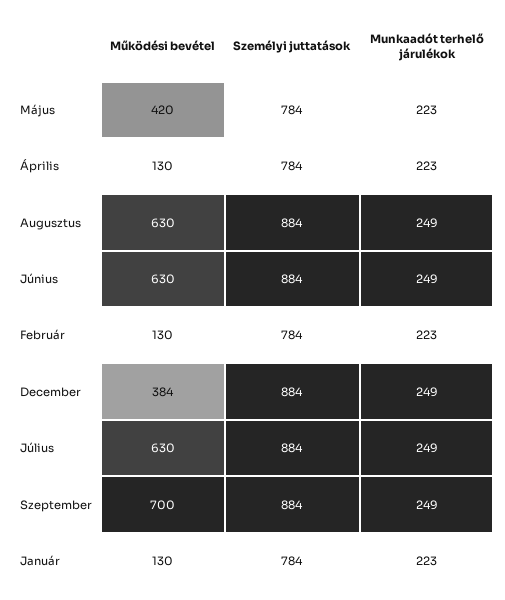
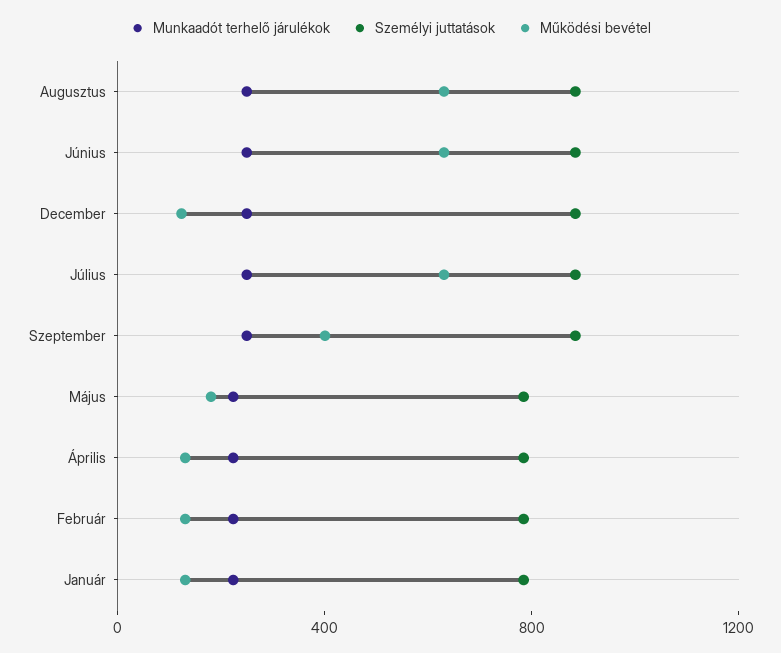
Működési bevétel, Május: 420 -> 200
Működési bevétel, December: 384 -> 100
Működési bevétel, Szeptember: 700 -> 400

